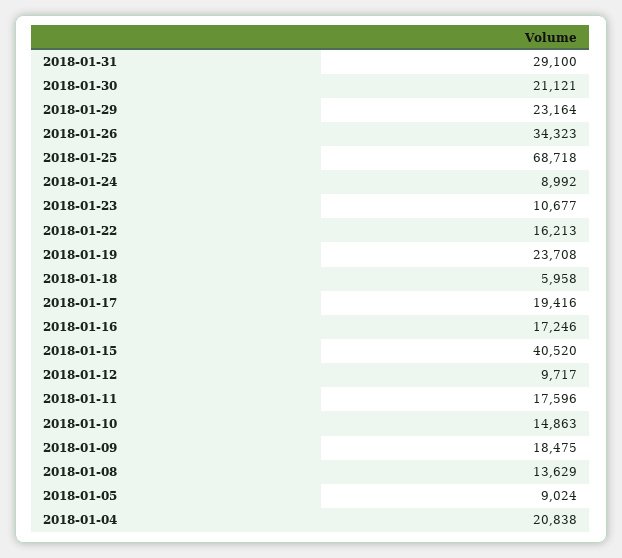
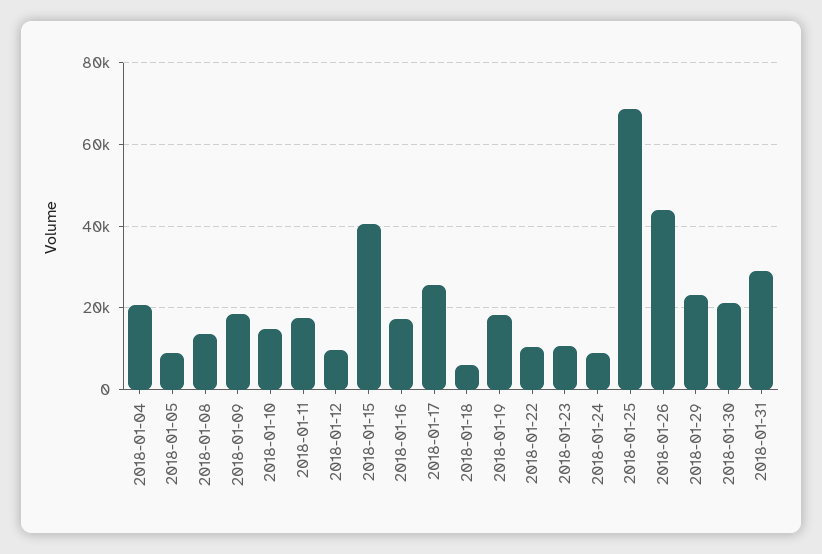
2018-01-26: 34323 -> 44000
2018-01-22: 16213 -> 10000
2018-01-19: 23708 -> 18000
2018-01-17: 19416 -> 26000

